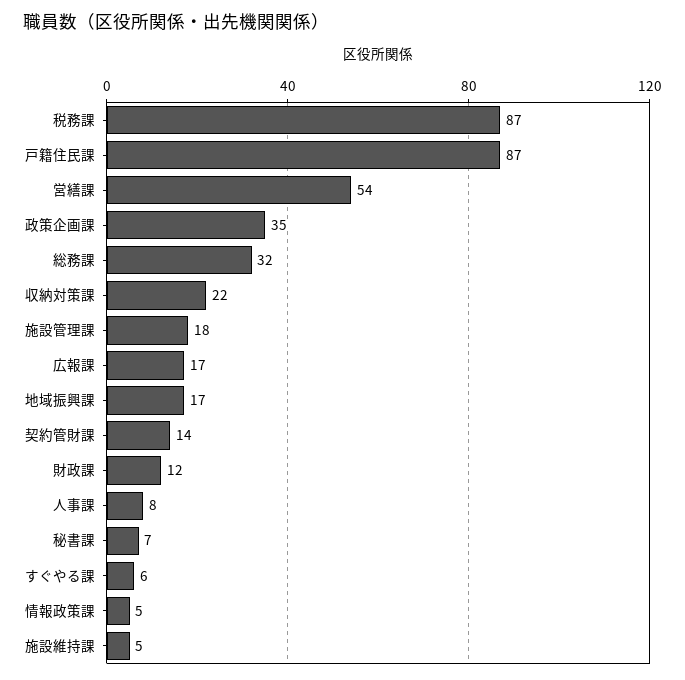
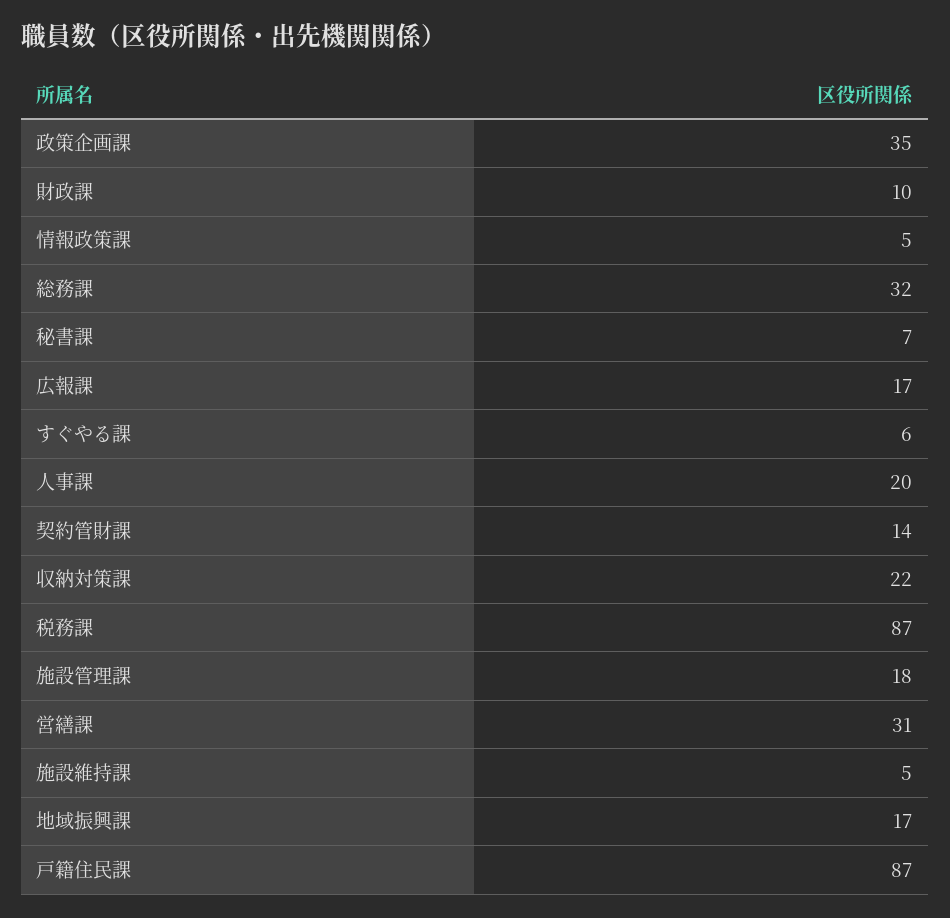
営繕課: 54 -> 31
財政課: 12 -> 10
人事課: 8 -> 20

